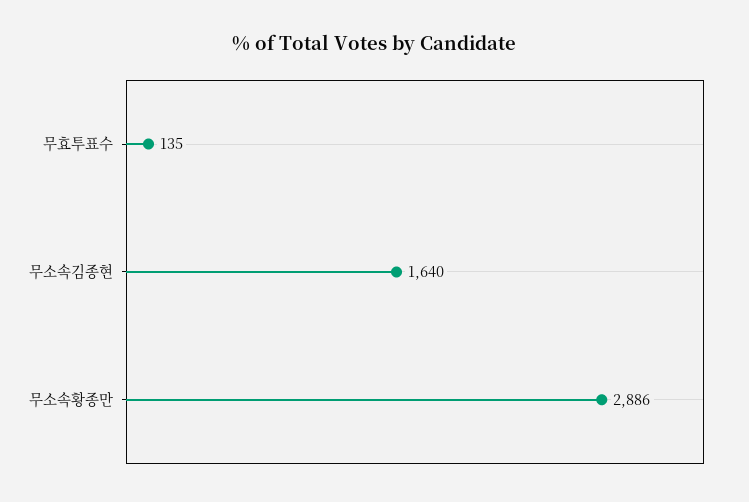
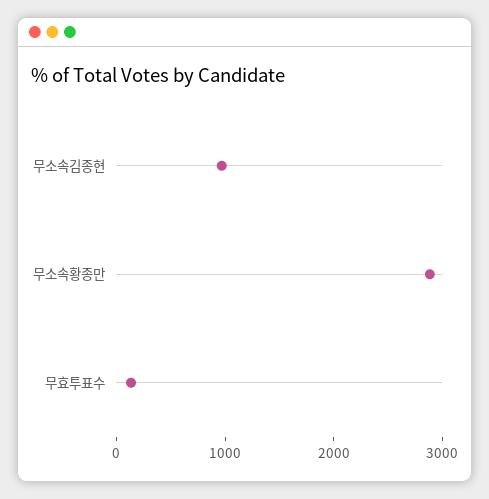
무소속김종현: 1640 -> 1000

